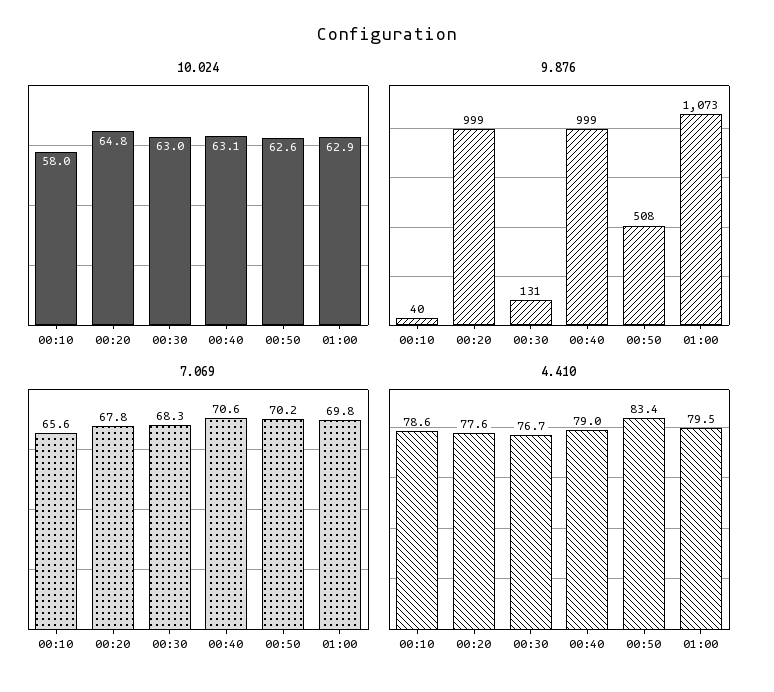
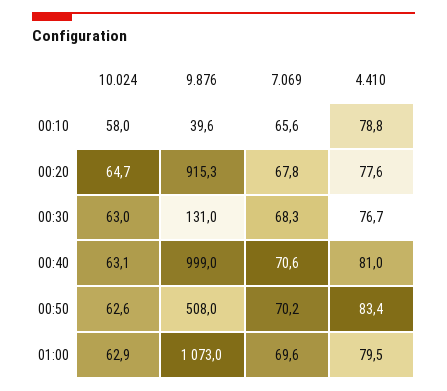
10.024, 00:20: 64.8 -> 64.7
9.876, 00:20: 999 -> 915.3
7.069, 01:00: 69.8 -> 69.6
4.410, 00:10: 78.6 -> 78.8
4.410, 00:40: 79 -> 81

